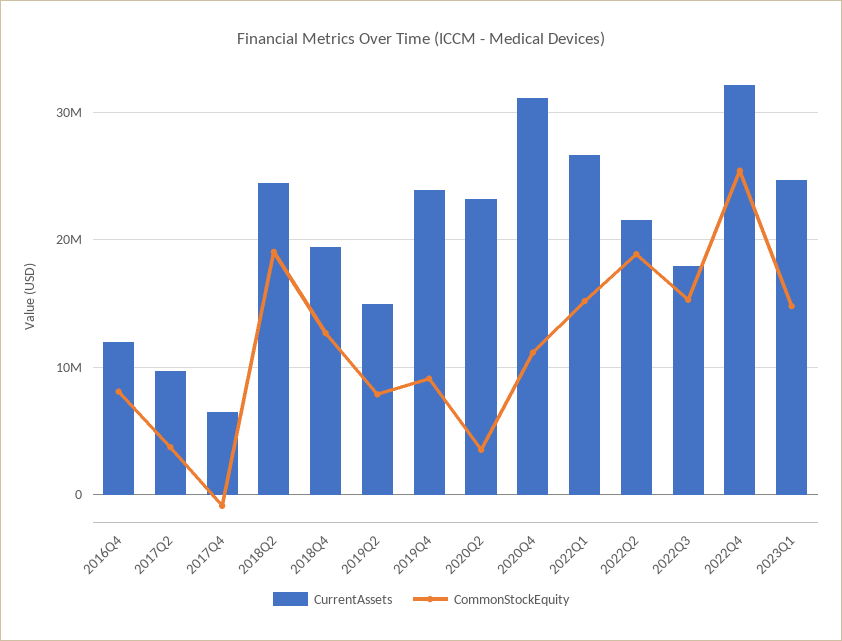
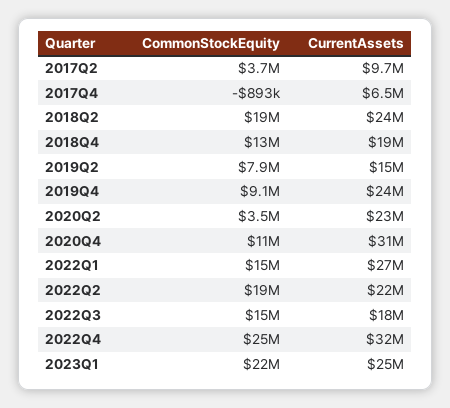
CurrentAssets, 2016Q4: 12000000 -> none
CommonStockEquity, 2016Q4: 8000000 -> none
CommonStockEquity, 2023Q1: 15000000 -> 22000000

